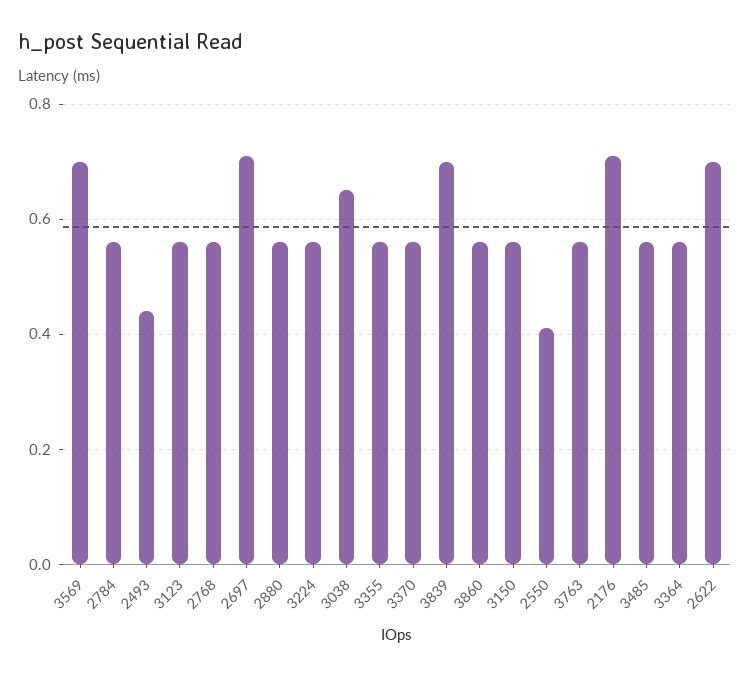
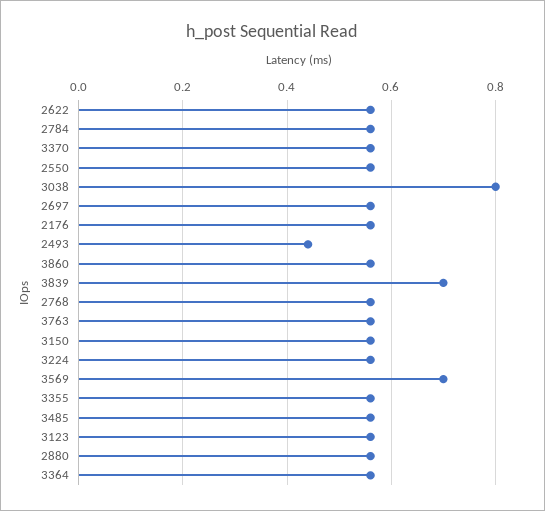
2697: 0.7 -> 0.55
3038: 0.65 -> 0.8
2550: 0.4 -> 0.55
2176: 0.7 -> 0.55
2622: 0.7 -> 0.55

